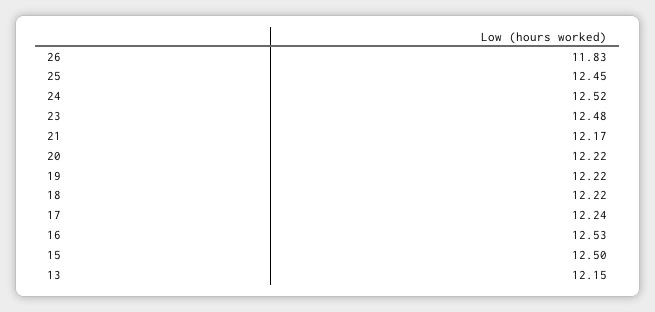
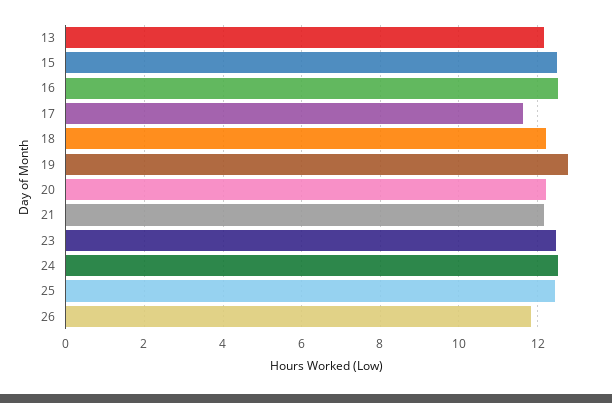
19: 12.22 -> 12.8
17: 12.24 -> 11.6

